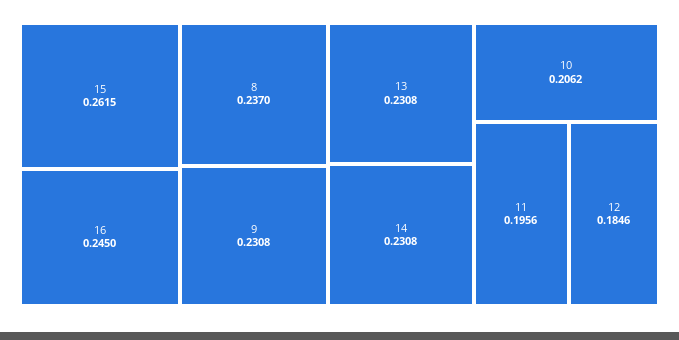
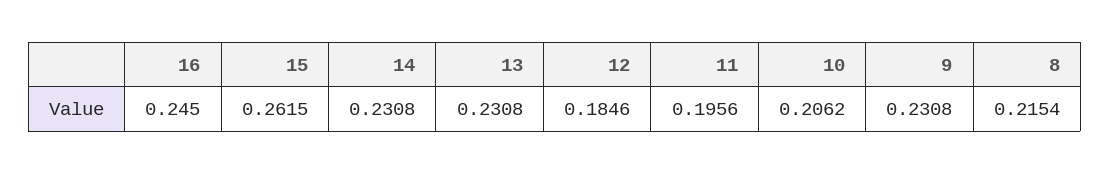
8: 0.237 -> 0.2154

